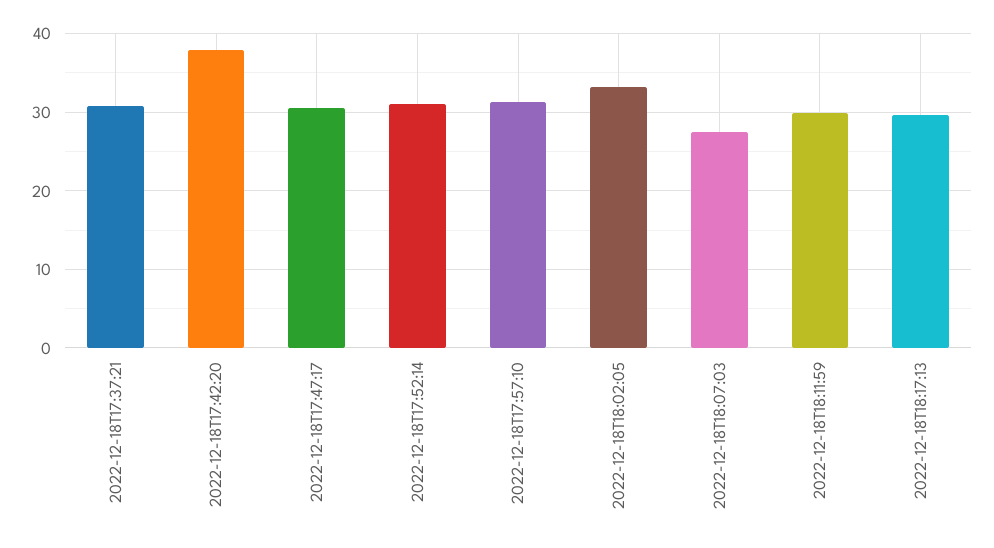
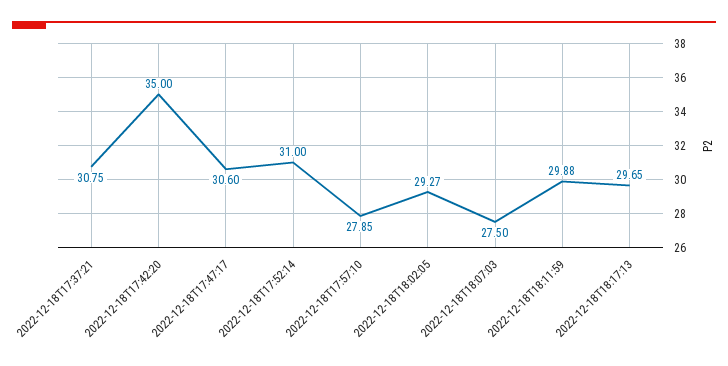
2022-12-18T17:42:20: 38 -> 35
2022-12-18T17:57:10: 31 -> 27.85
2022-12-18T18:02:05: 33 -> 29.27

